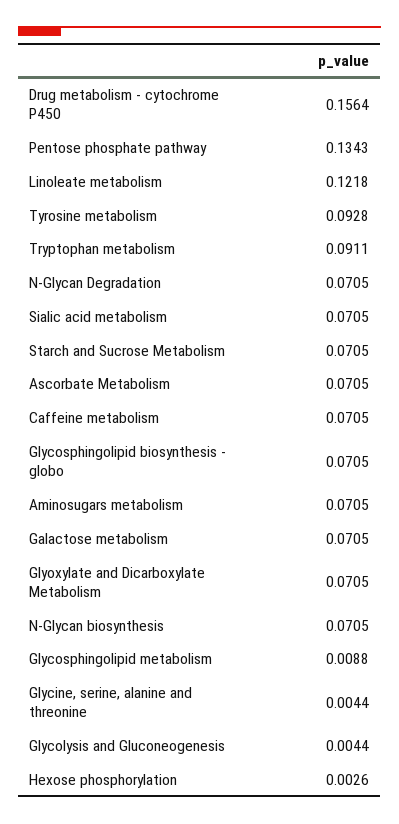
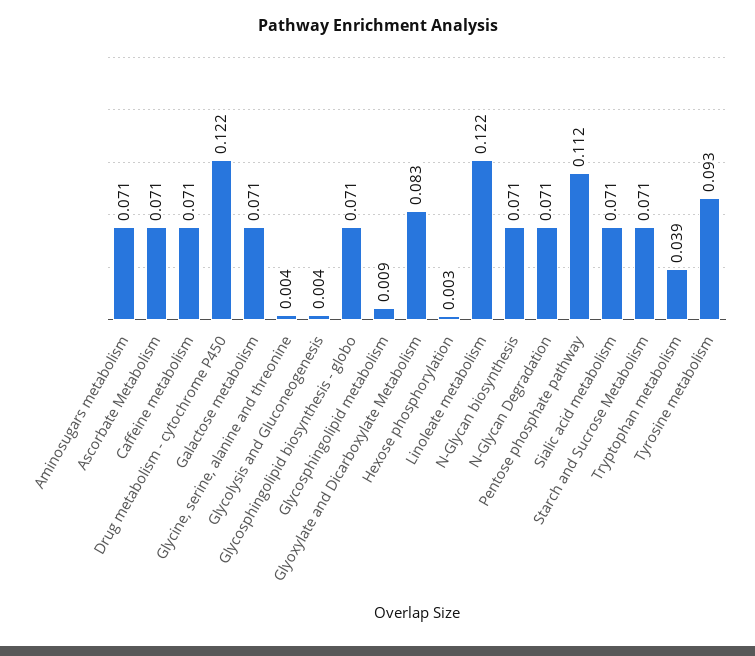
Drug metabolism - cytochrome P450: 0.1564 -> 0.122
Pentose phosphate pathway: 0.1343 -> 0.112
Tryptophan metabolism: 0.0911 -> 0.039
Glyoxylate and Dicarboxylate Metabolism: 0.0705 -> 0.083

